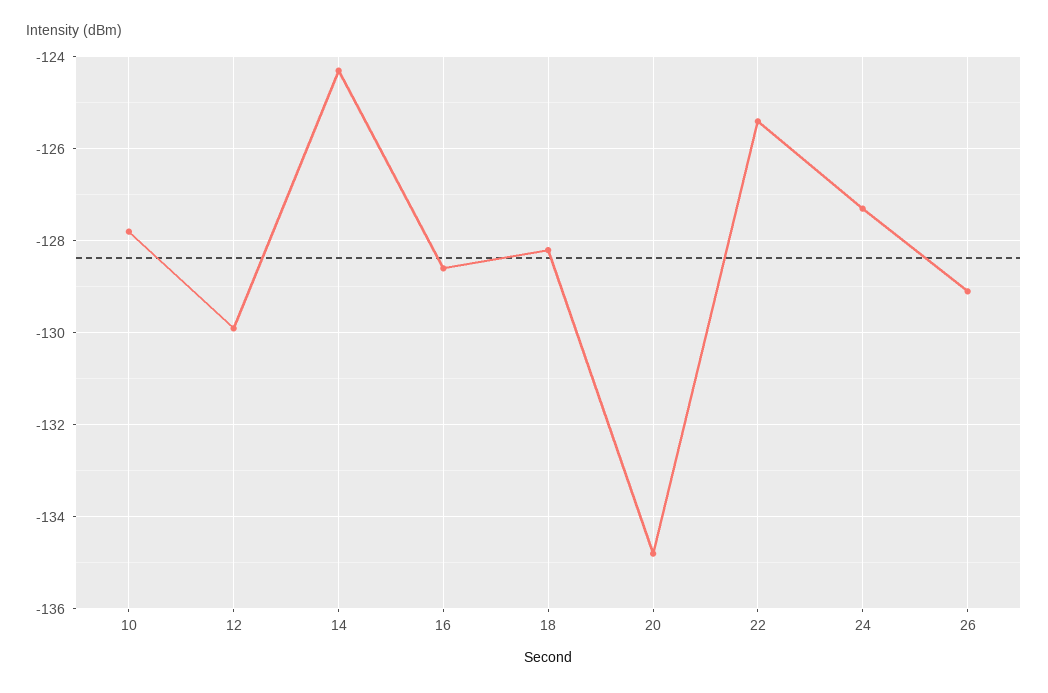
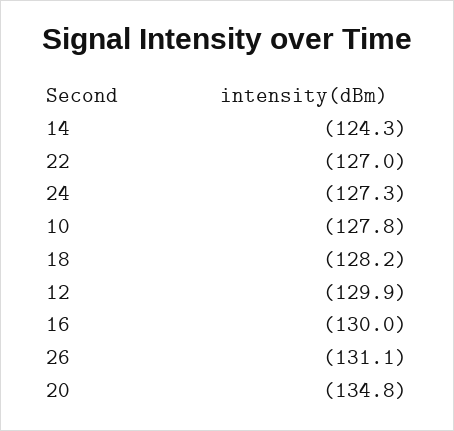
16: -128.5 -> -130
22: -125.5 -> -127
26: -129 -> -131.1

